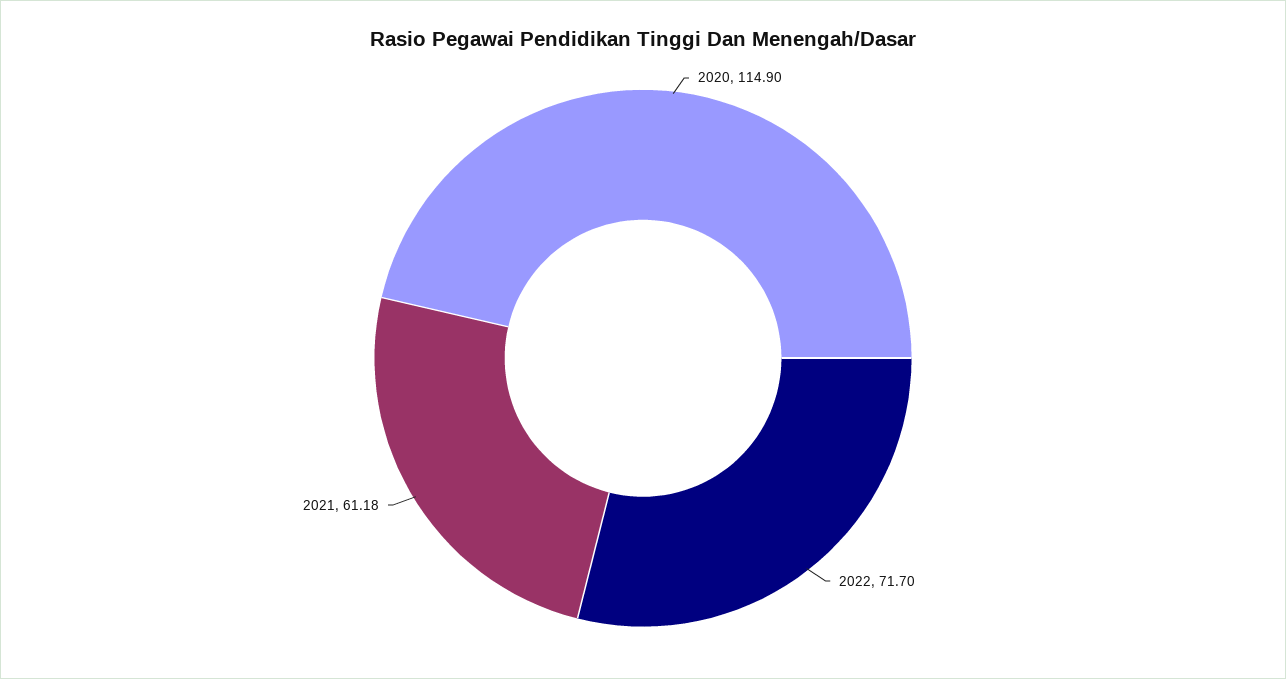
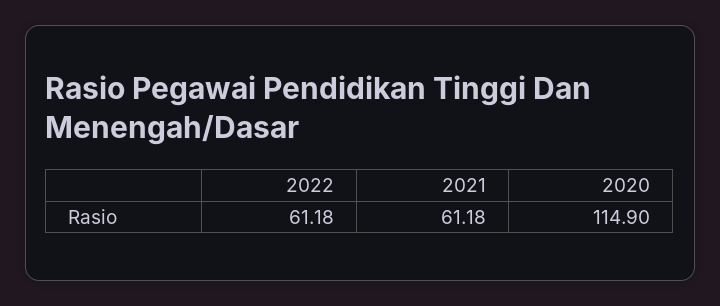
2022: 71.7 -> 61.18

